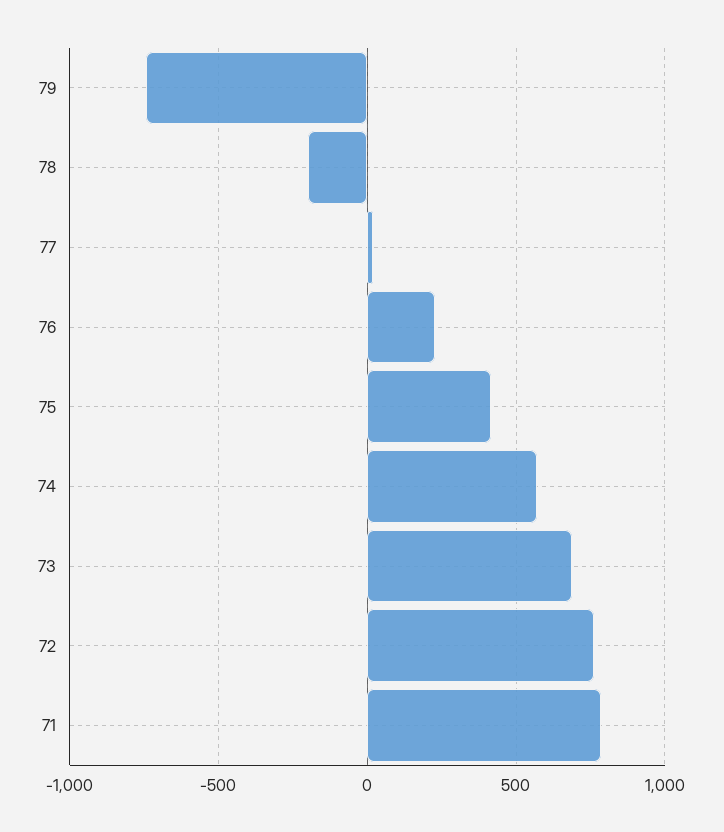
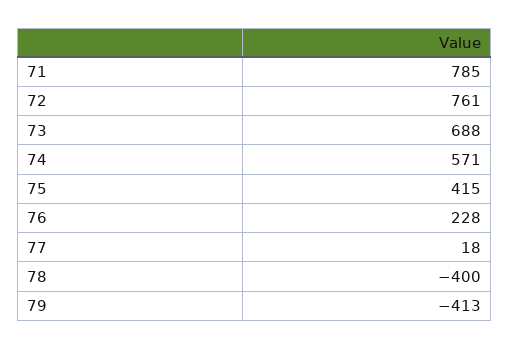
79: -750 -> -413
78: -200 -> -400

